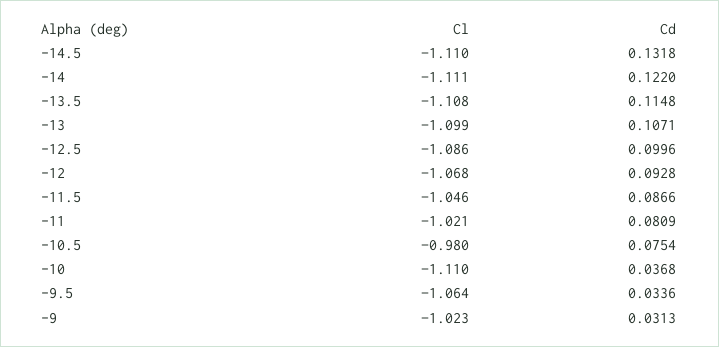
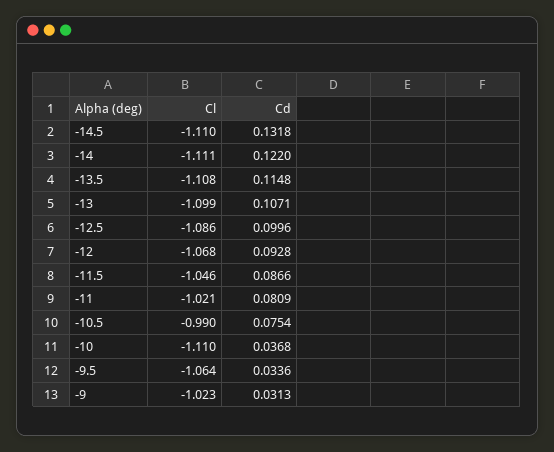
Cl, -10.5: -0.98 -> -0.99

